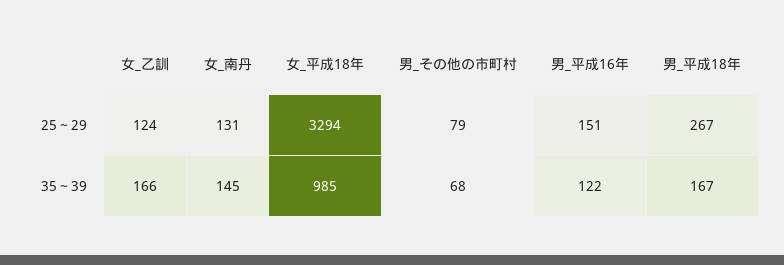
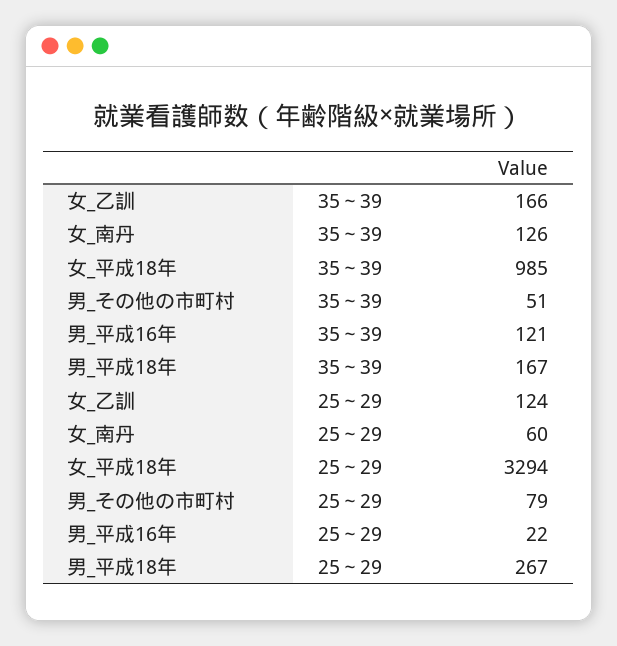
女_南丹, 25～29: 131 -> 60
男_平成16年, 25～29: 151 -> 22
女_南丹, 35～39: 145 -> 126
男_その他の市町村, 35～39: 68 -> 51
男_平成16年, 35～39: 122 -> 121

